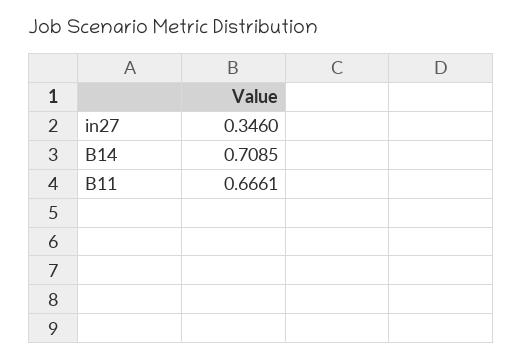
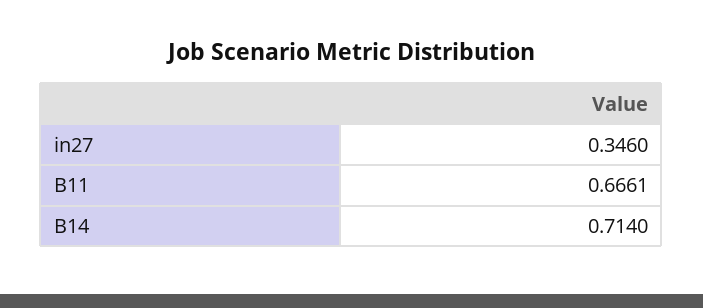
B14: 0.7085 -> 0.714

